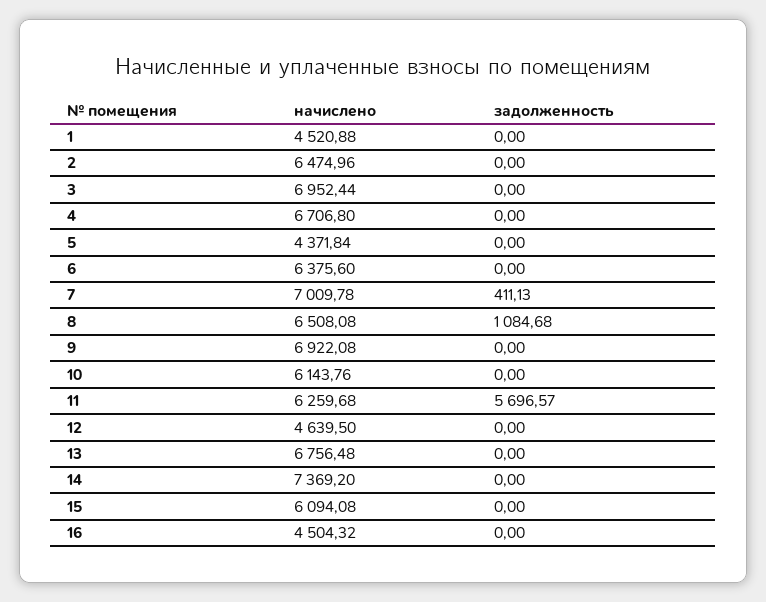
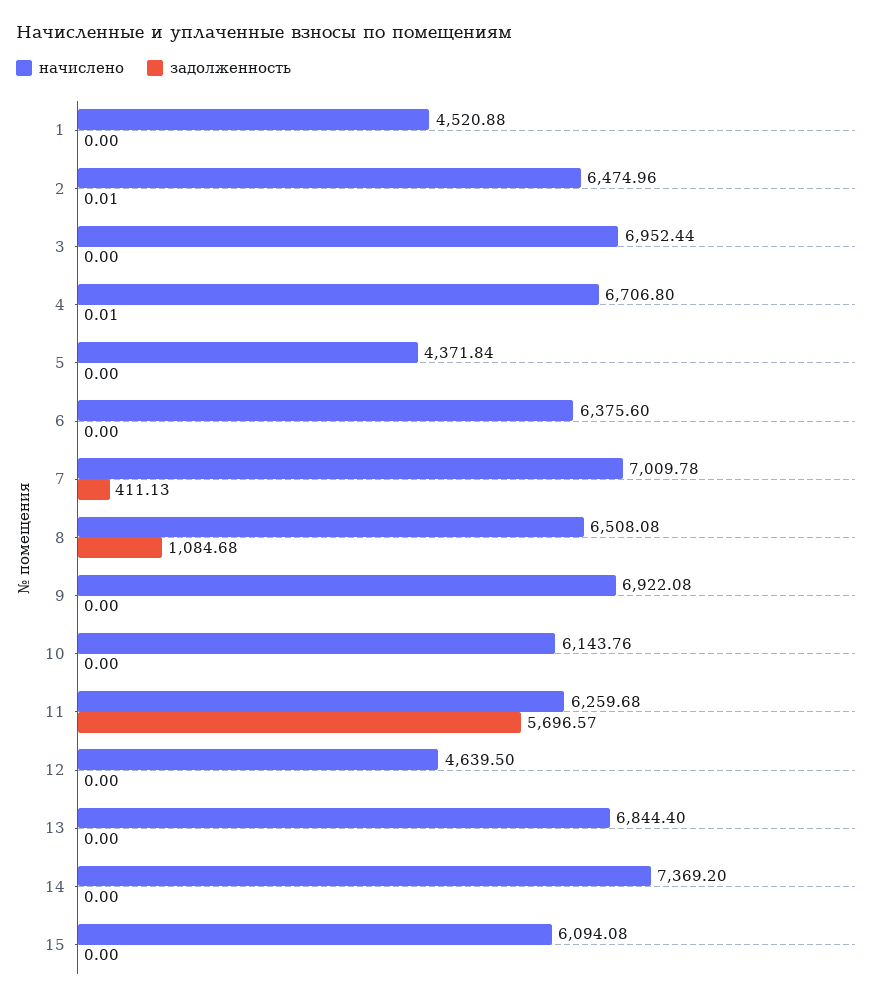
задолженность, 2: 0 -> 0.01
задолженность, 4: 0 -> 0.01
начислено, 13: 6756.48 -> 6844.4
начислено, 16: 4504.32 -> none
задолженность, 16: 0 -> none

